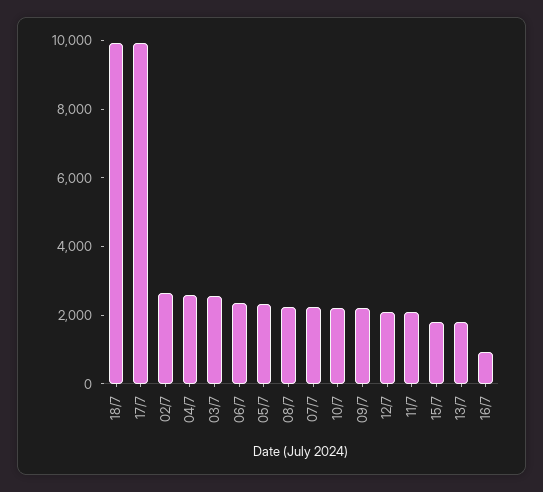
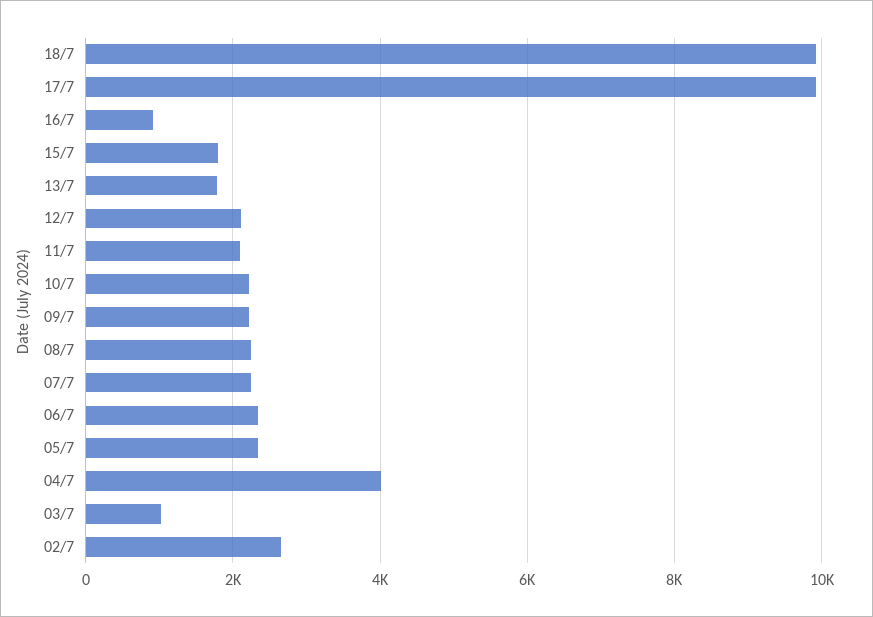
04/7: 2500 -> 4000
03/7: 2500 -> 1000

